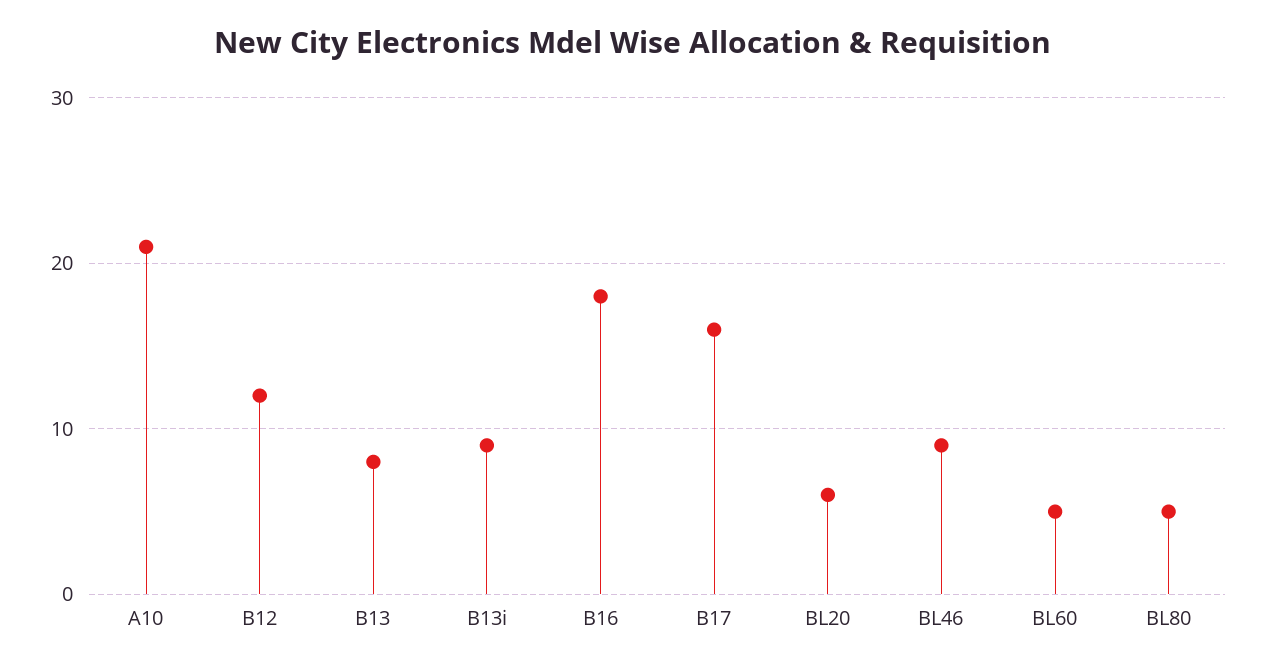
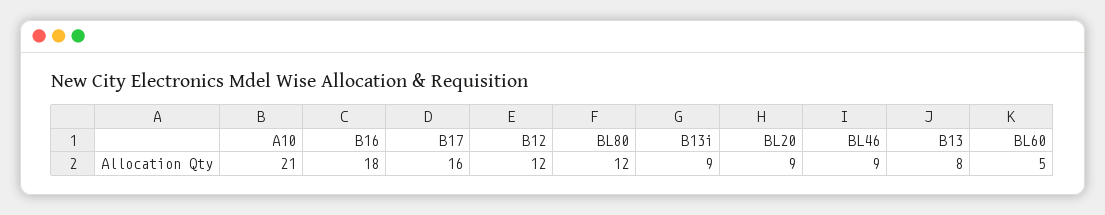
BL20: 6 -> 9
BL80: 5 -> 12

